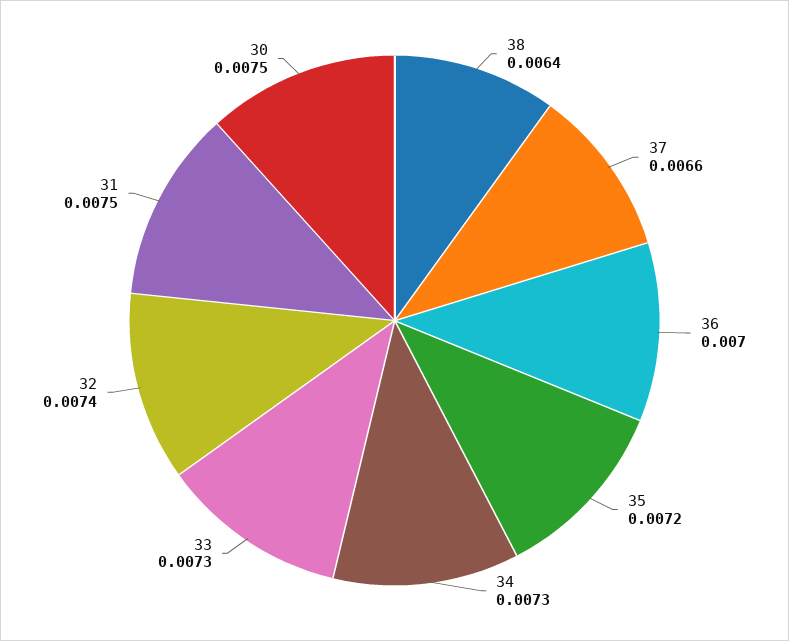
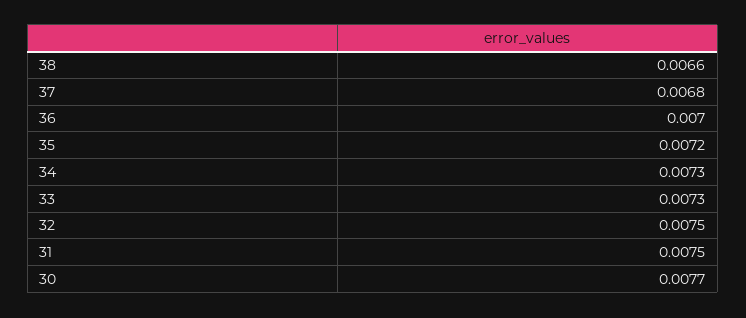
38: 0.0064 -> 0.0066
37: 0.0066 -> 0.0068
32: 0.0074 -> 0.0075
30: 0.0075 -> 0.0077

